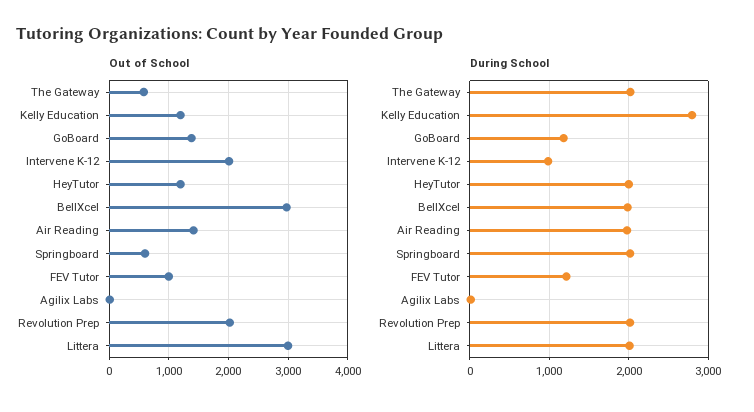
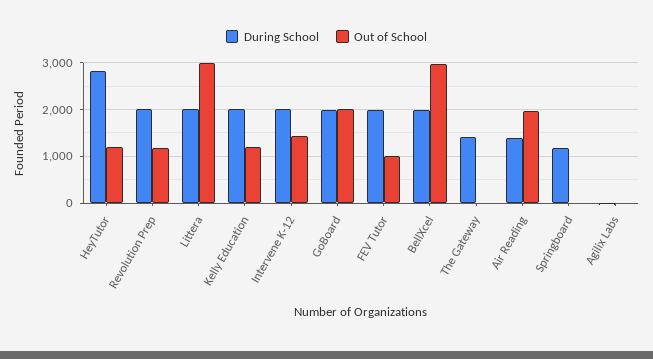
Out of School, The Gateway: 600 -> 0
Out of School, GoBoard: 1400 -> 2000
Out of School, Intervene K-12: 2000 -> 1400
Out of School, Air Reading: 1400 -> 2000
Out of School, Springboard: 600 -> 0
Out of School, Revolution Prep: 2000 -> 1200
During School, The Gateway: 2000 -> 1400
During School, Kelly Education: 2800 -> 2000
During School, GoBoard: 1200 -> 2000
During School, Intervene K-12: 1000 -> 2000
During School, HeyTutor: 2000 -> 2800
During School, Air Reading: 2000 -> 1400
During School, Springboard: 2000 -> 1200
During School, FEV Tutor: 1200 -> 2000

